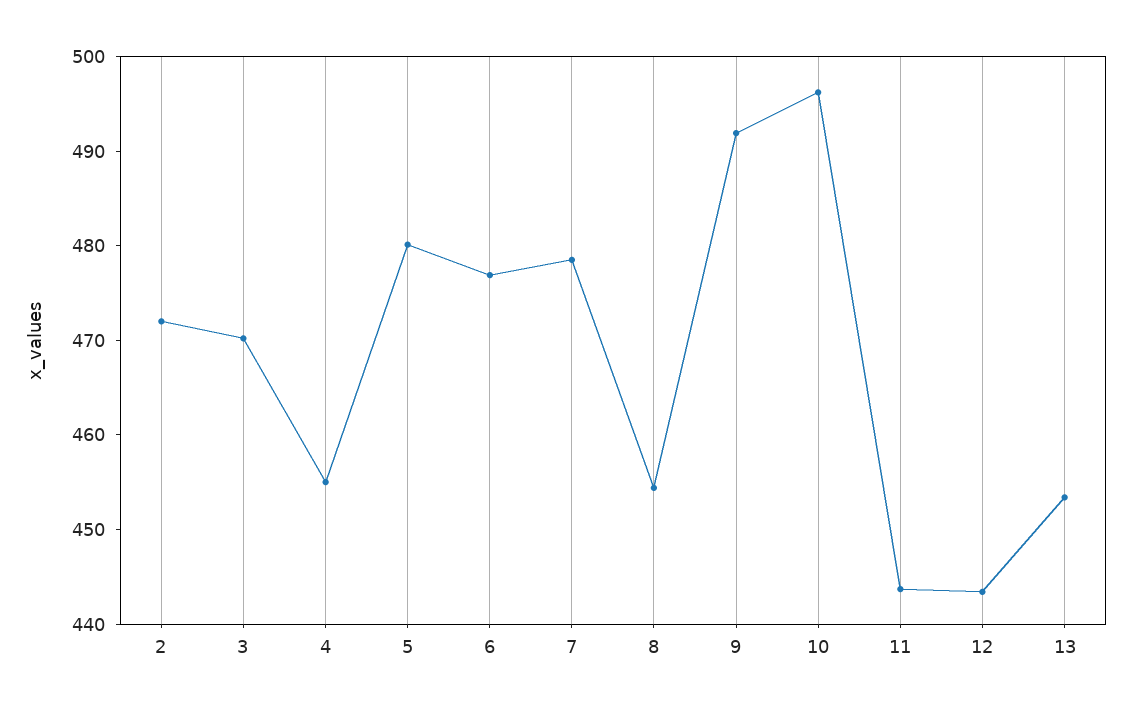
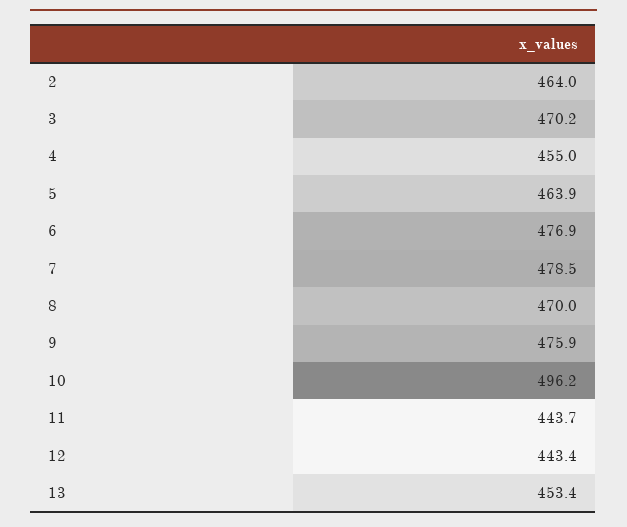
2: 472 -> 464
5: 480 -> 463.9
8: 454 -> 470
9: 492 -> 475.9

